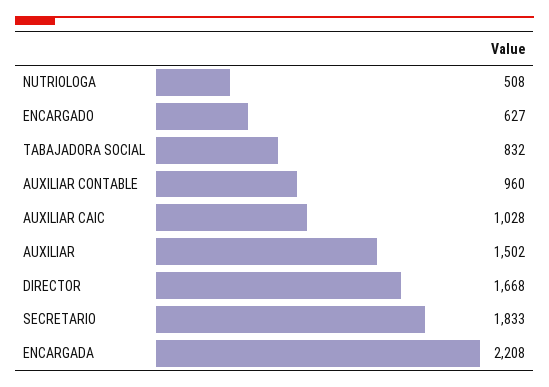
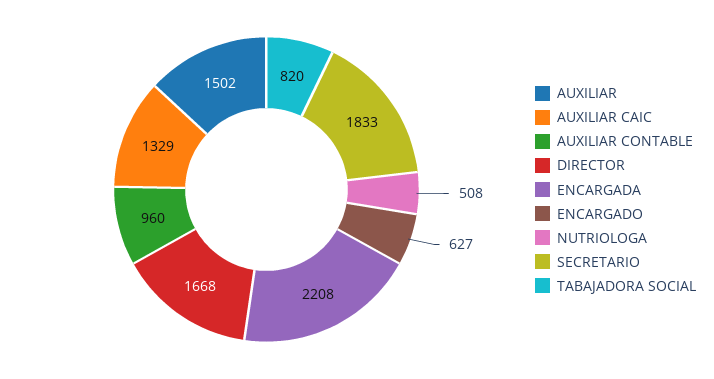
TABAJADORA SOCIAL: 832 -> 820
AUXILIAR CAIC: 1028 -> 1329

